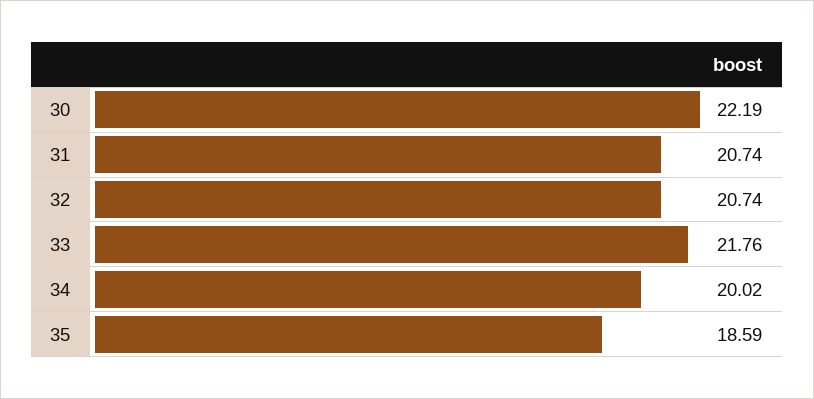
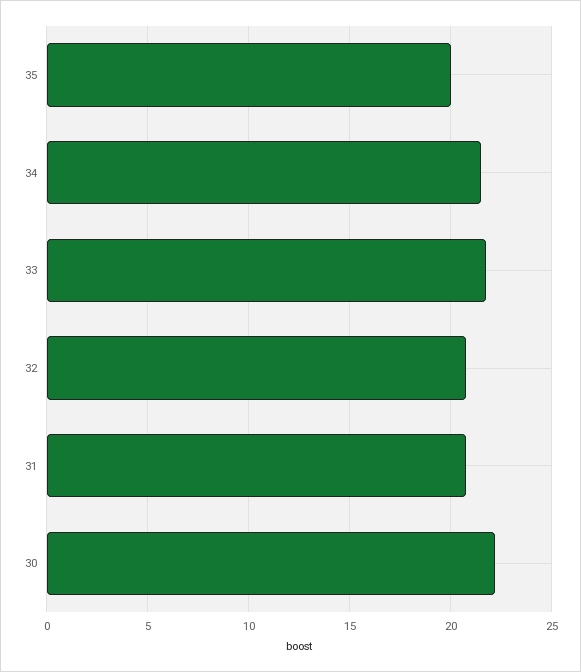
34: 20.02 -> 21.5
35: 18.59 -> 20

